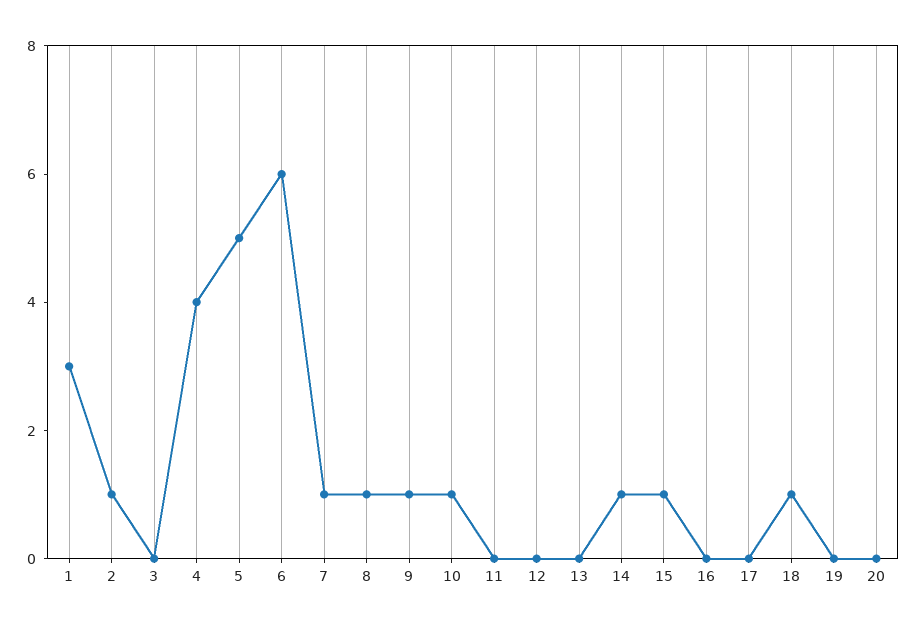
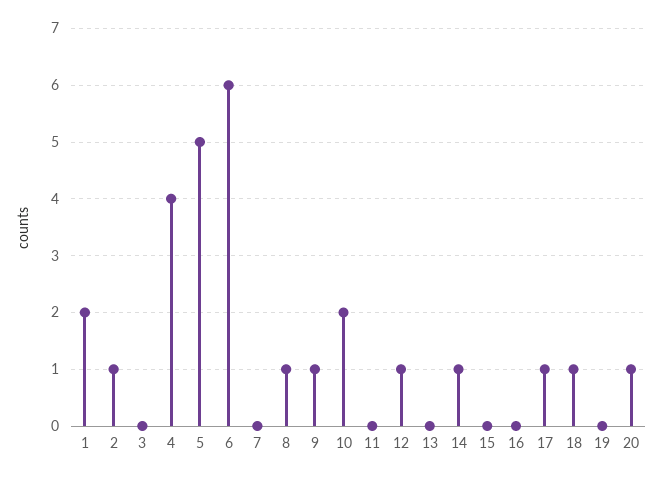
1: 3 -> 2
7: 1 -> 0
10: 1 -> 2
12: 0 -> 1
15: 1 -> 0
17: 0 -> 1
20: 0 -> 1

